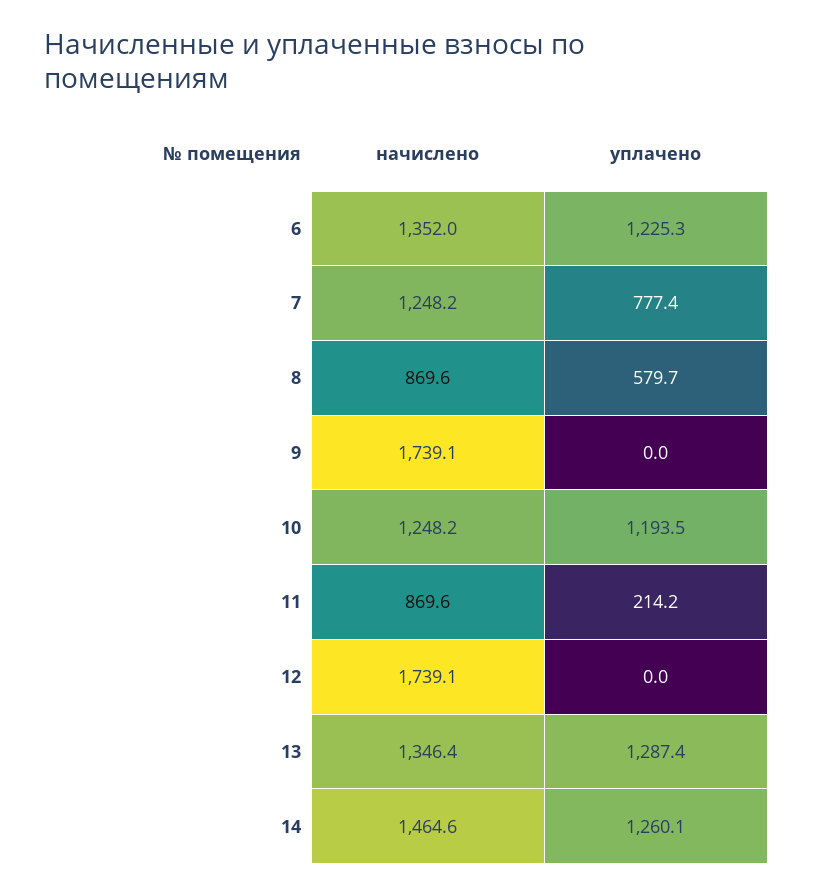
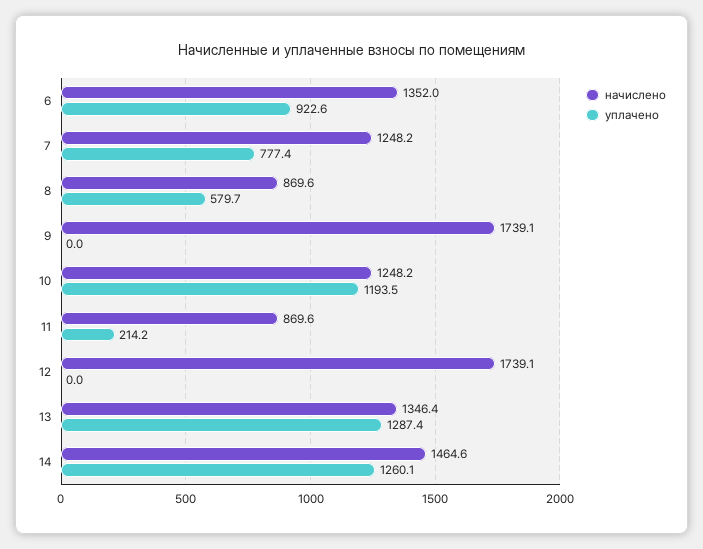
уплачено, 6: 1225.3 -> 922.6

